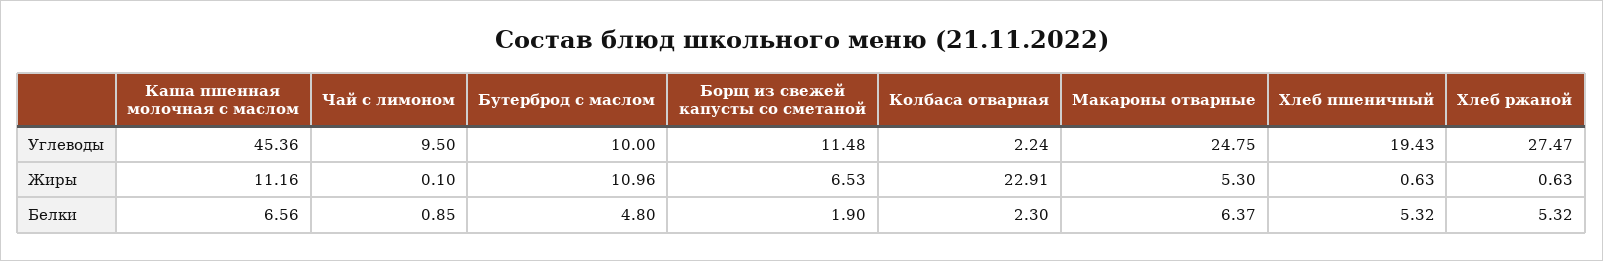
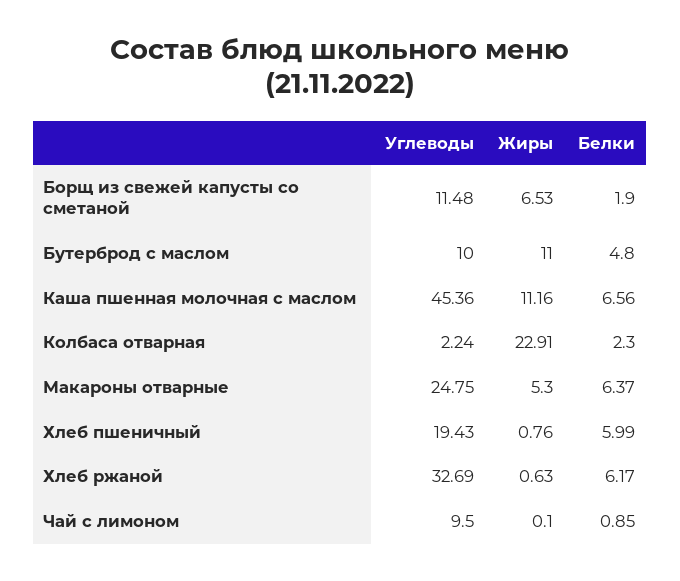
Хлеб ржаной, Углеводы: 27.47 -> 32.69
Бутерброд с маслом, Жиры: 10.96 -> 11
Хлеб пшеничный, Жиры: 0.63 -> 0.76
Хлеб пшеничный, Белки: 5.32 -> 5.99
Хлеб ржаной, Белки: 5.32 -> 6.17

